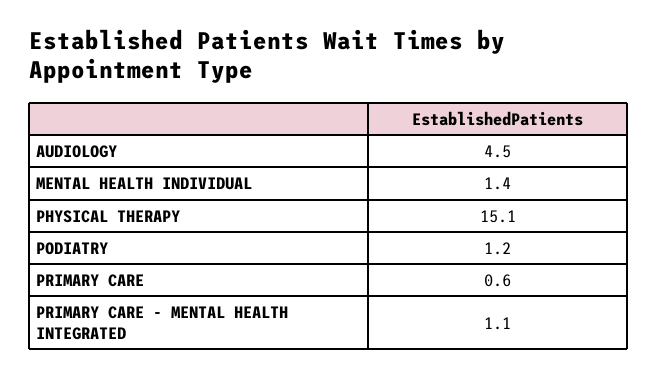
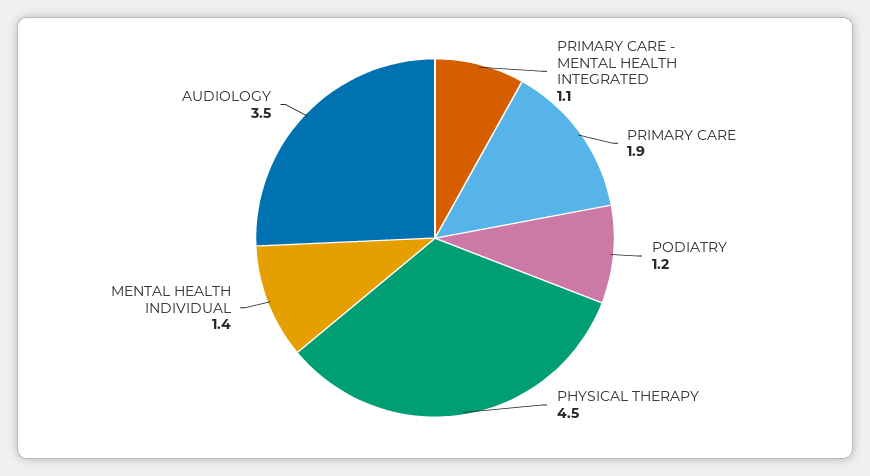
AUDIOLOGY: 4.5 -> 3.5
PHYSICAL THERAPY: 15.1 -> 4.5
PRIMARY CARE: 0.6 -> 1.9

